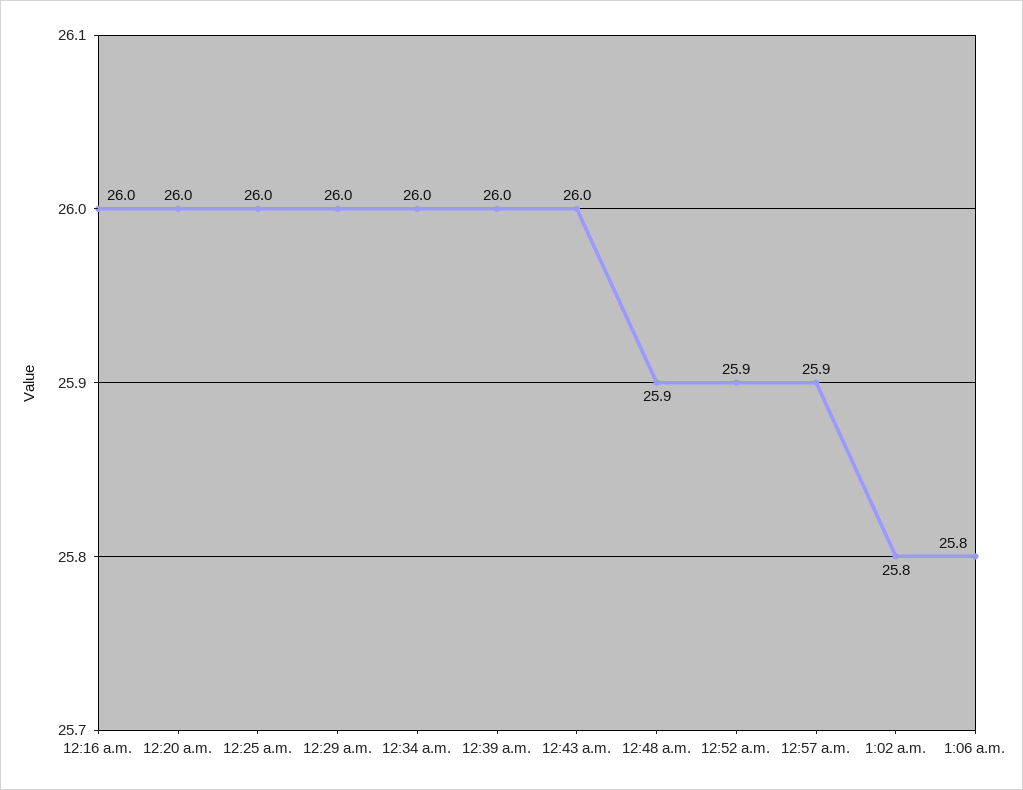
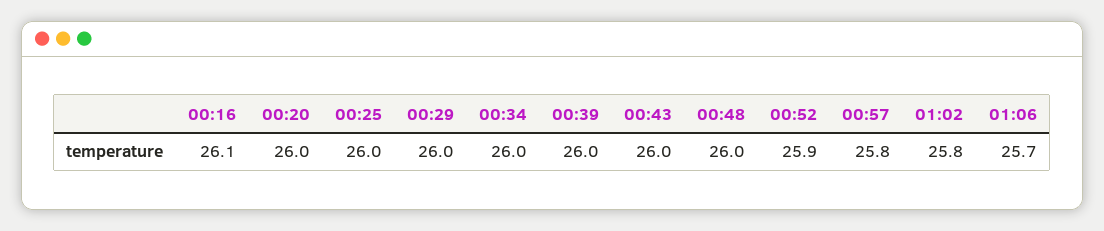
12:16 a.m.: 26 -> 26.1
12:48 a.m.: 25.9 -> 26
12:57 a.m.: 25.9 -> 25.8
1:06 a.m.: 25.8 -> 25.7

